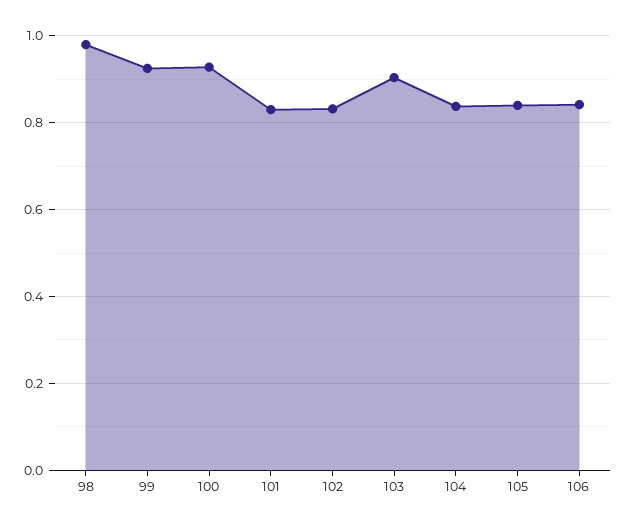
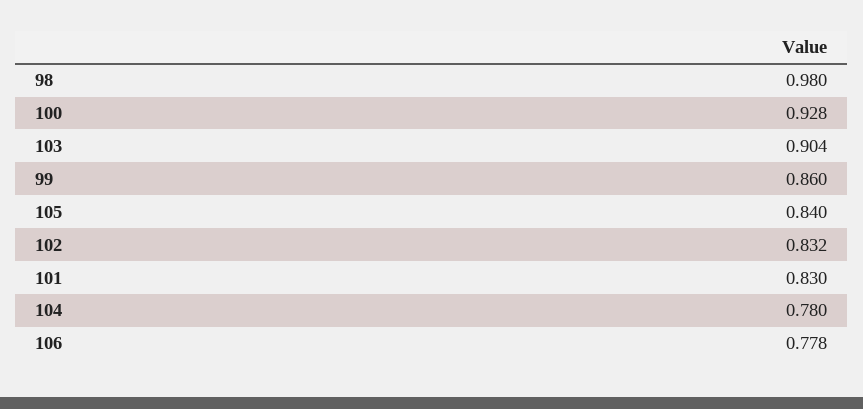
99: 0.92 -> 0.86
104: 0.84 -> 0.78
106: 0.84 -> 0.778

